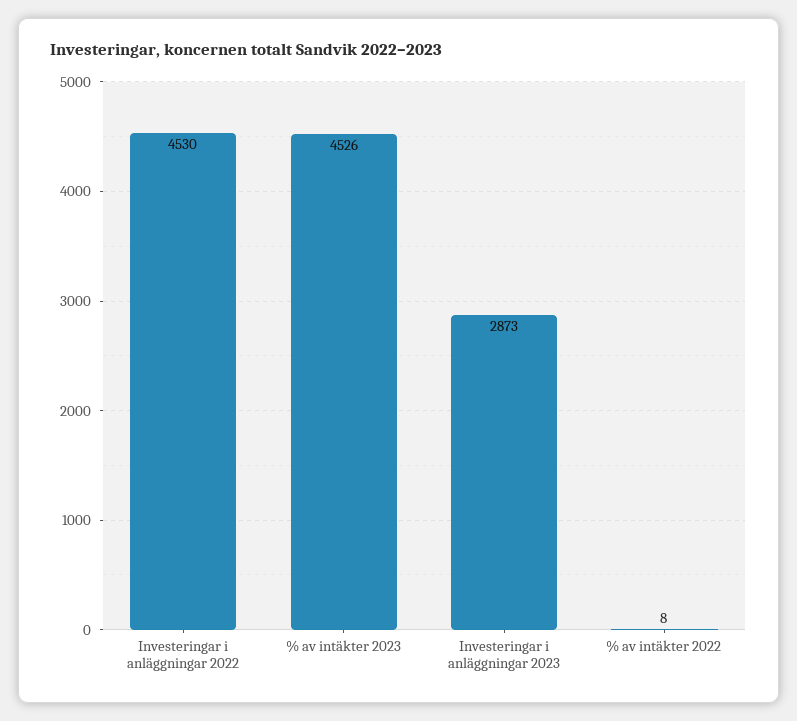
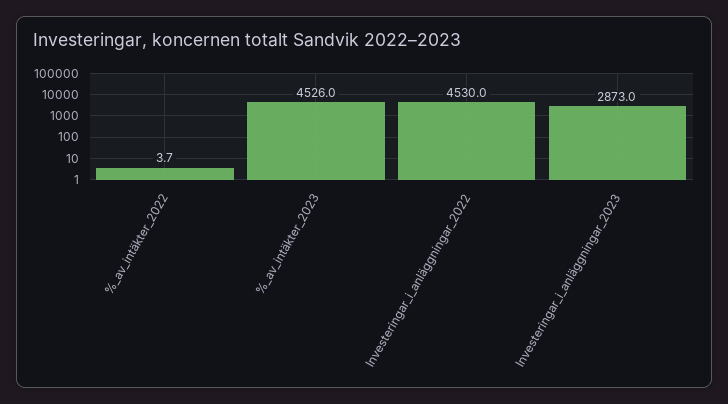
% av intäkter 2022: 8 -> 3.7

